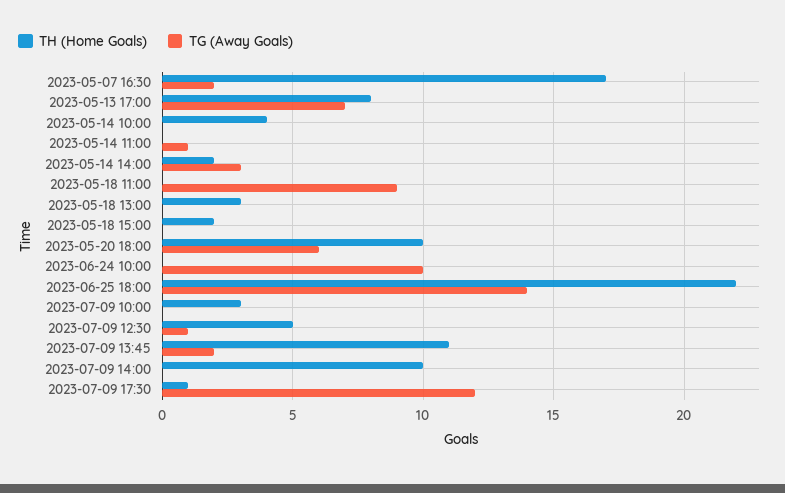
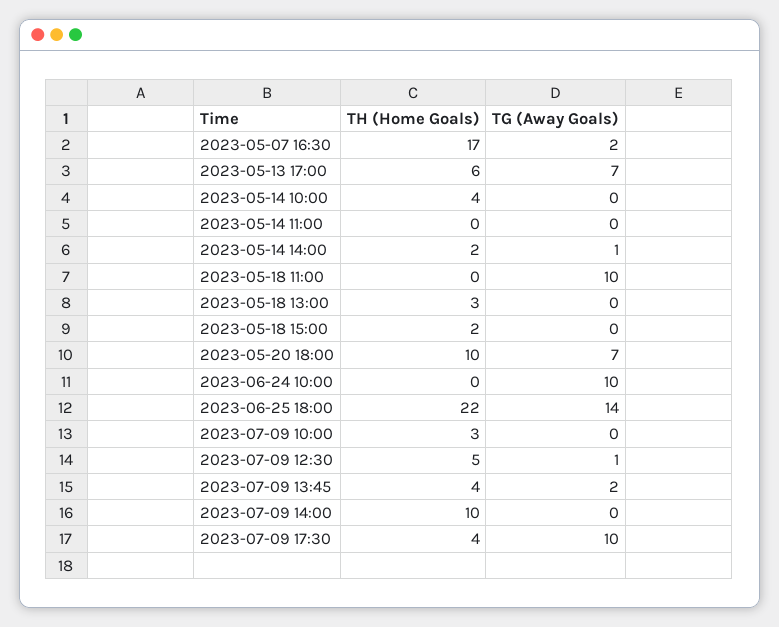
TH (Home Goals), 2023-05-13 17:00: 8 -> 6
TG (Away Goals), 2023-05-14 11:00: 1 -> 0
TG (Away Goals), 2023-05-14 14:00: 3 -> 1
TG (Away Goals), 2023-05-18 11:00: 9 -> 10
TG (Away Goals), 2023-05-20 18:00: 6 -> 7
TH (Home Goals), 2023-07-09 13:45: 11 -> 4
TH (Home Goals), 2023-07-09 17:30: 1 -> 4
TG (Away Goals), 2023-07-09 17:30: 12 -> 10

